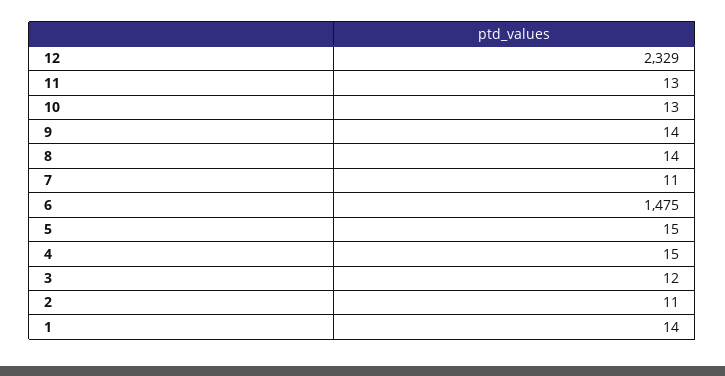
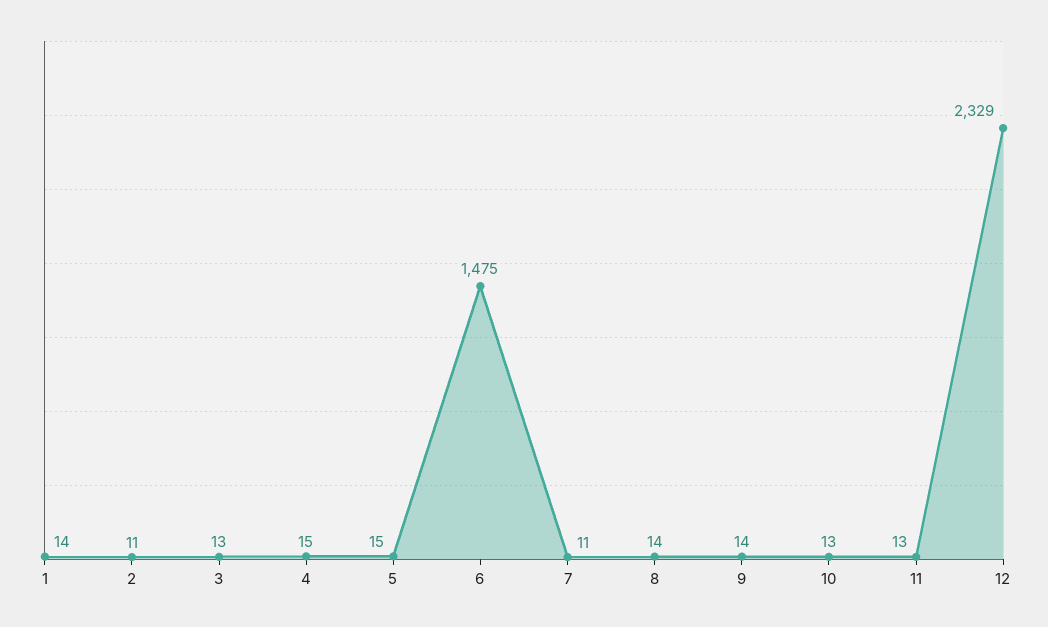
3: 12 -> 13

